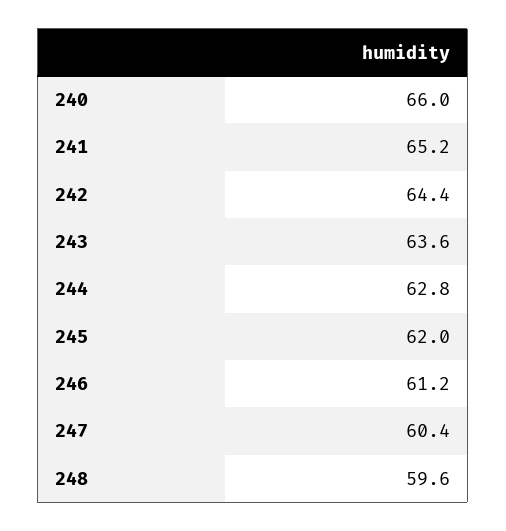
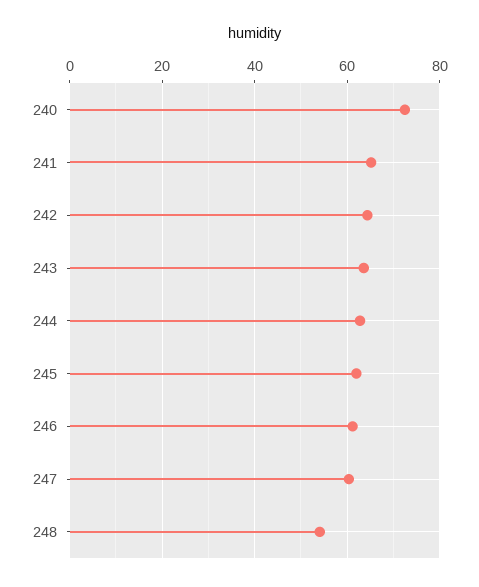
240: 66 -> 72
248: 59.6 -> 54

